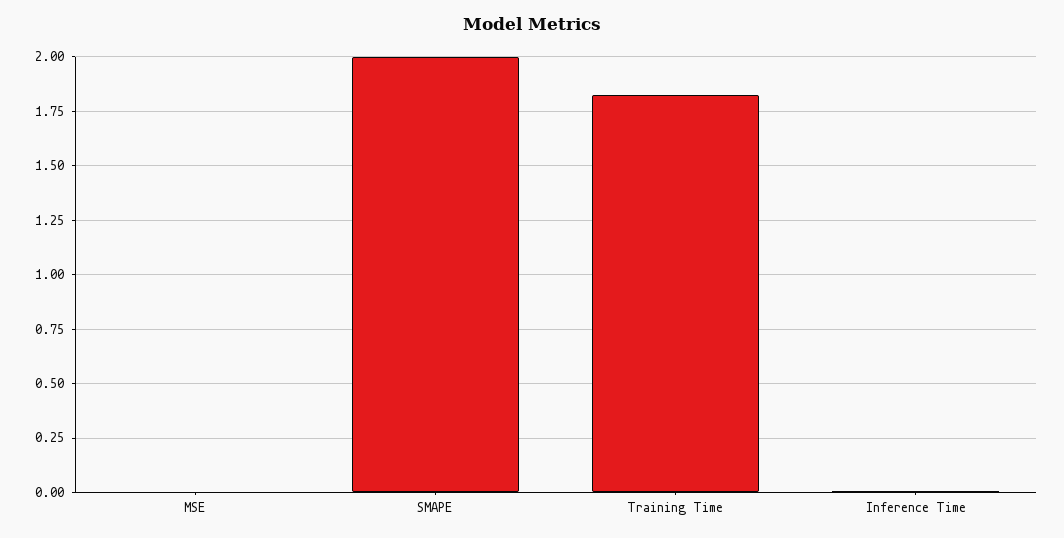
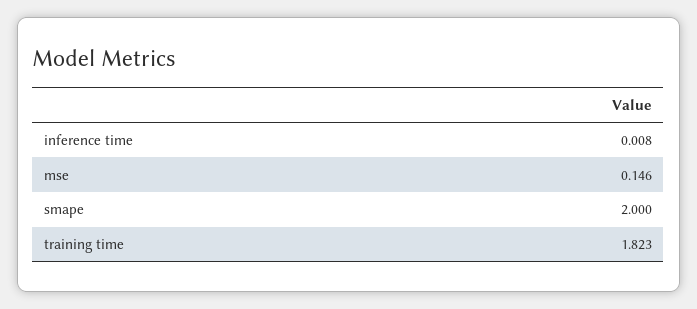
MSE: 0 -> 0.146

